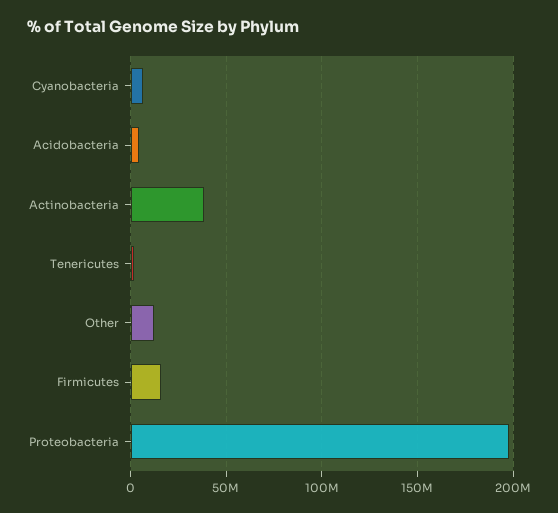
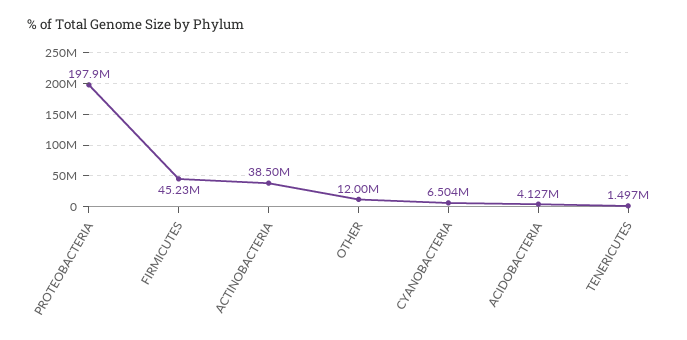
Firmicutes: 15000000 -> 45230000

